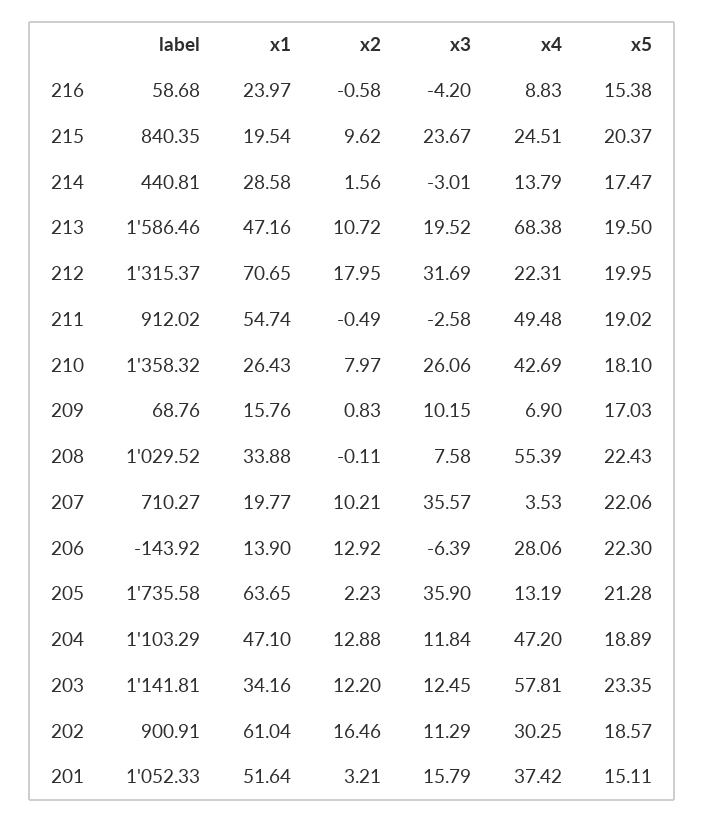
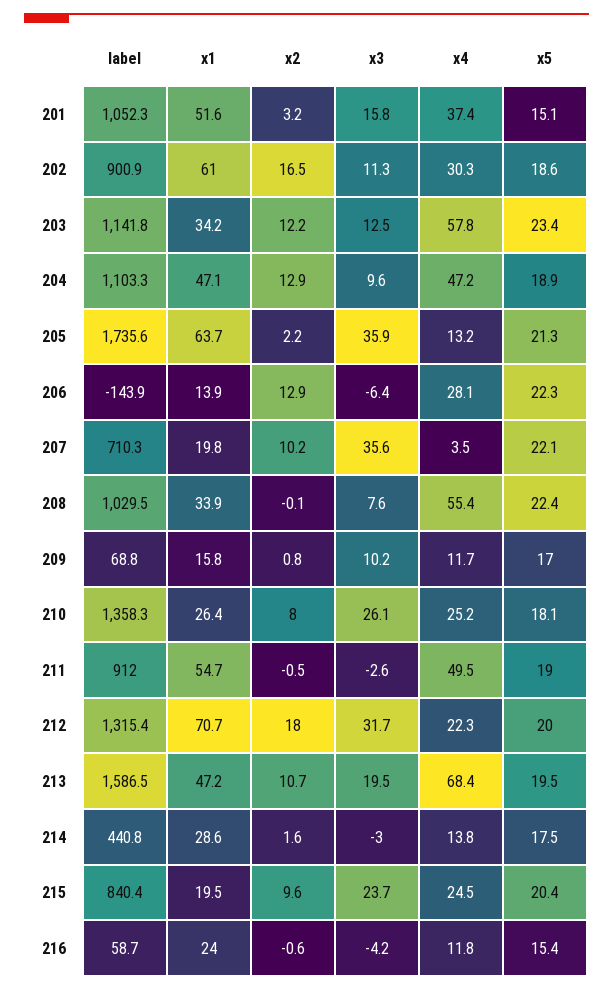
x4, 216: 8.83 -> 11.8
x4, 210: 42.69 -> 25.2
x4, 209: 6.9 -> 11.7
x3, 204: 11.84 -> 9.6

